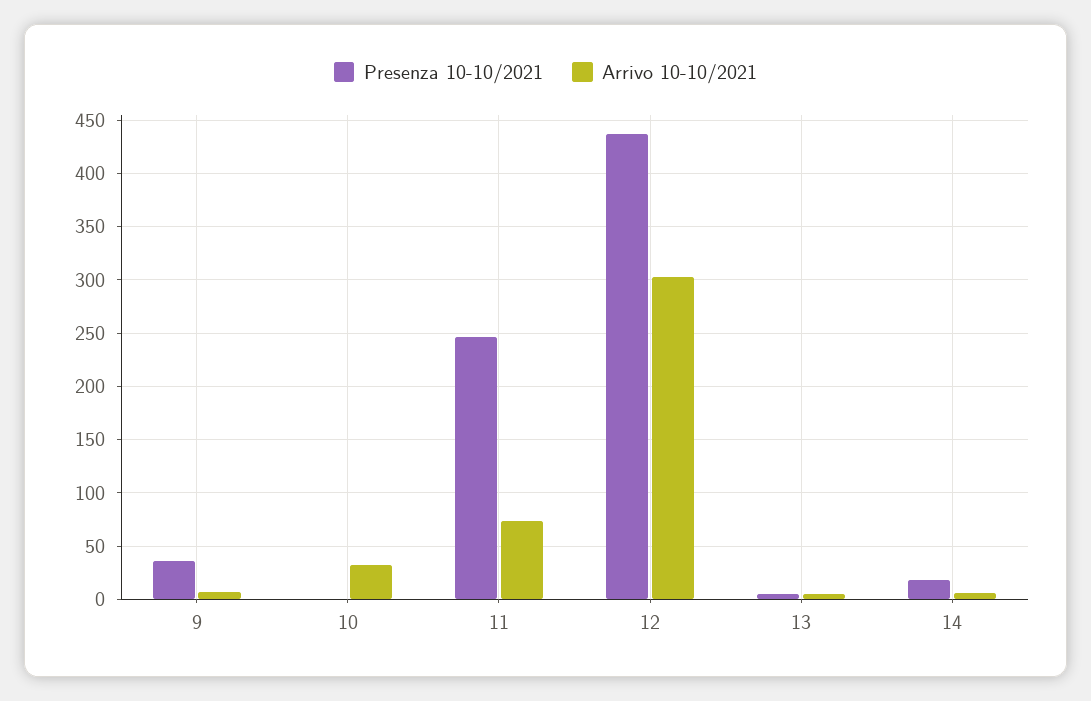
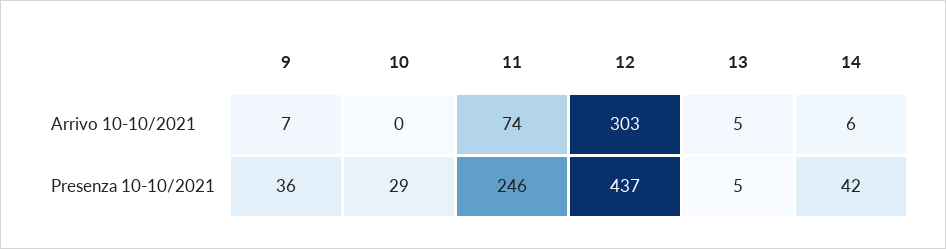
Presenza 10-10/2021, 10: 0 -> 29
Arrivo 10-10/2021, 10: 30 -> 0
Presenza 10-10/2021, 14: 20 -> 42

